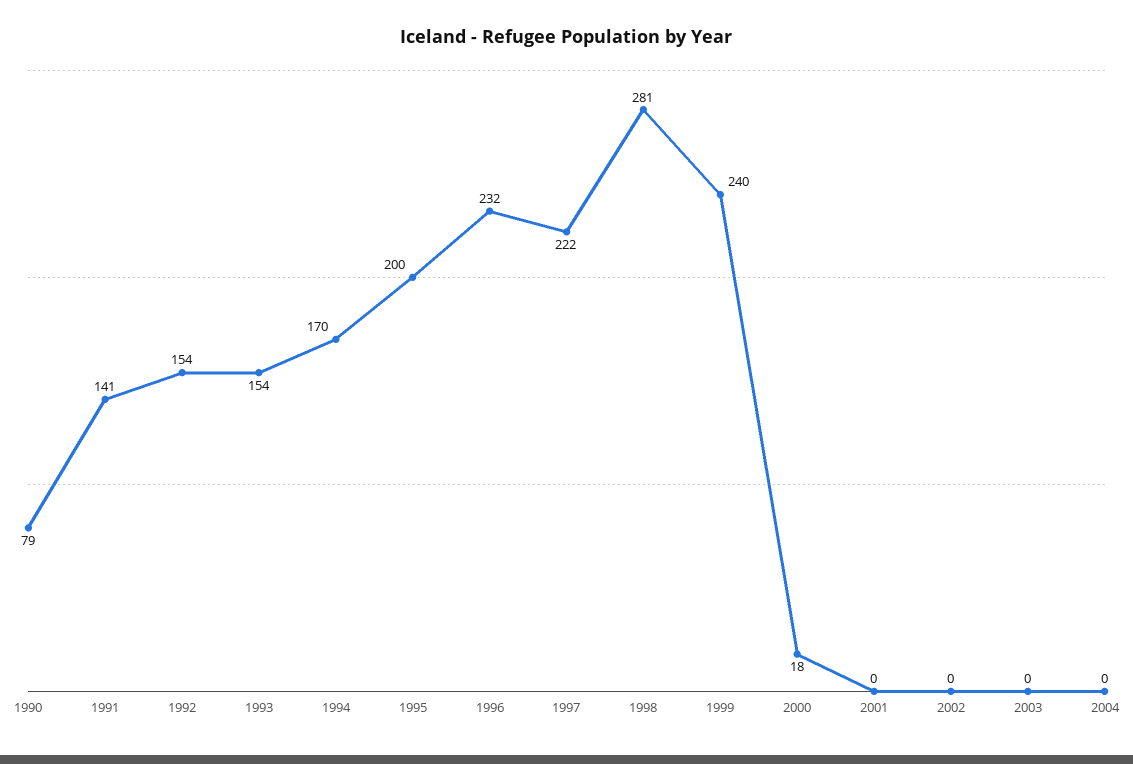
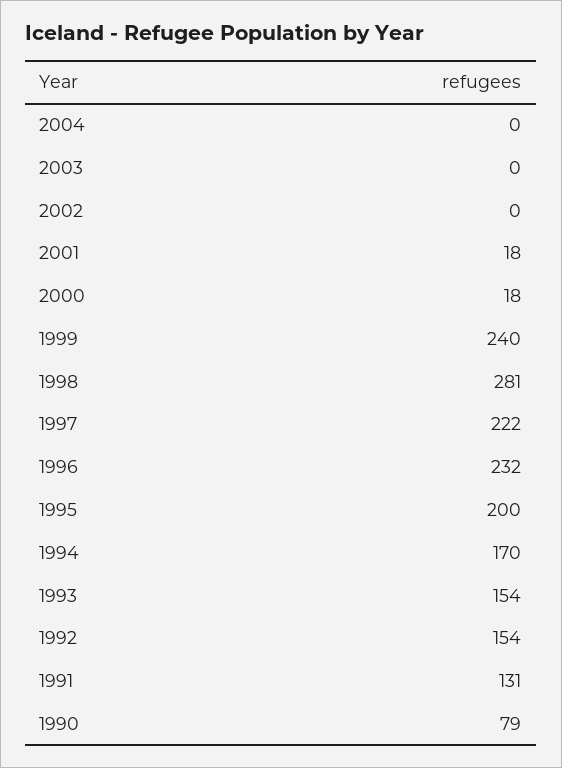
1991: 141 -> 131
2001: 0 -> 18

